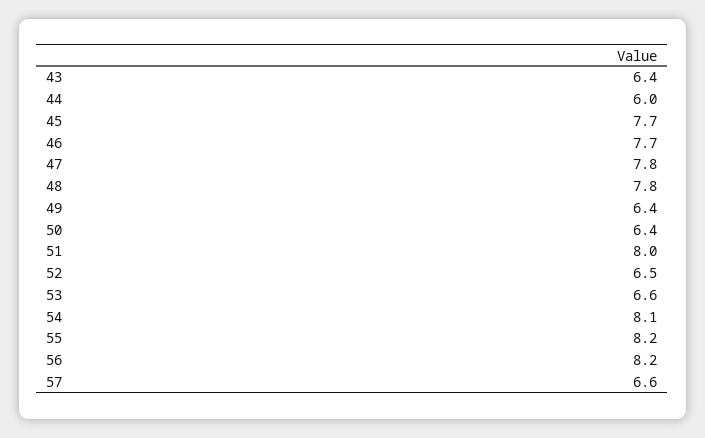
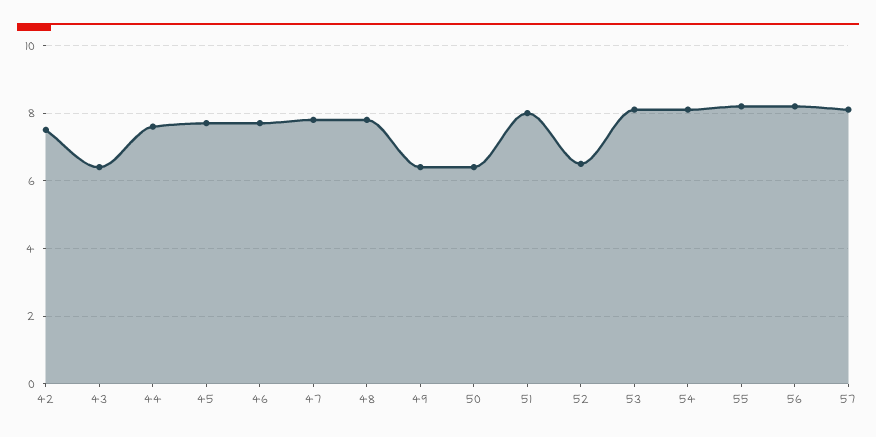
44: 6 -> 7.5
53: 6.6 -> 8
57: 6.6 -> 8
42: none -> 7.5

